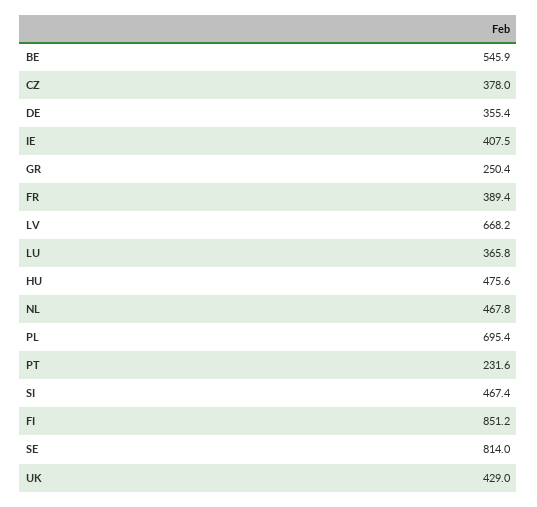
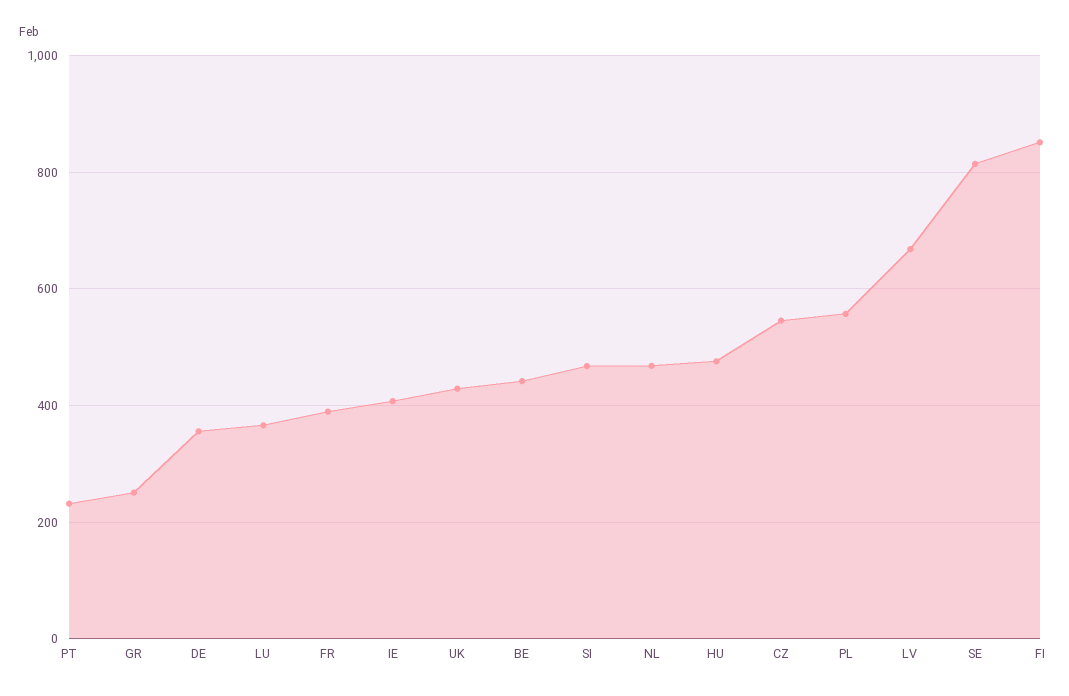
BE: 545.9 -> 440
CZ: 378 -> 540
PL: 695.4 -> 560

